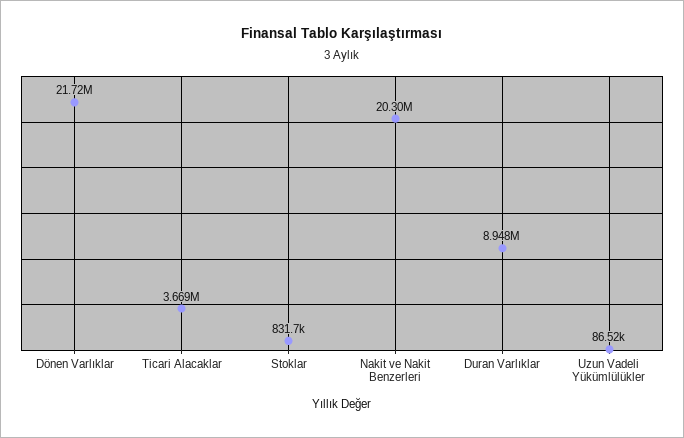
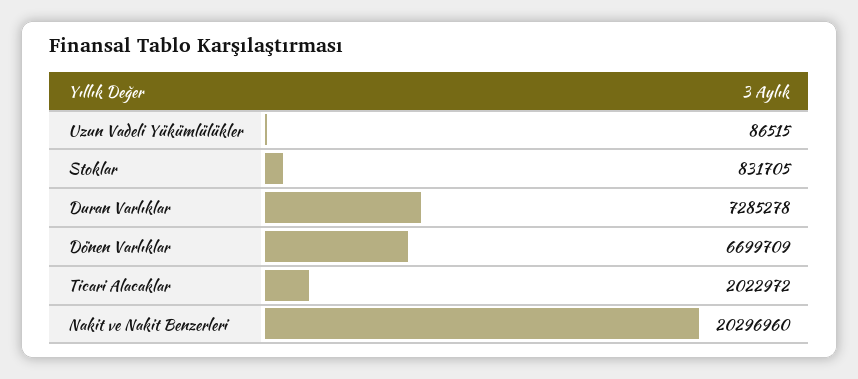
Dönen Varlıklar: 21720000 -> 6699709
Ticari Alacaklar: 3669000 -> 2022972
Duran Varlıklar: 8948000 -> 7285278

